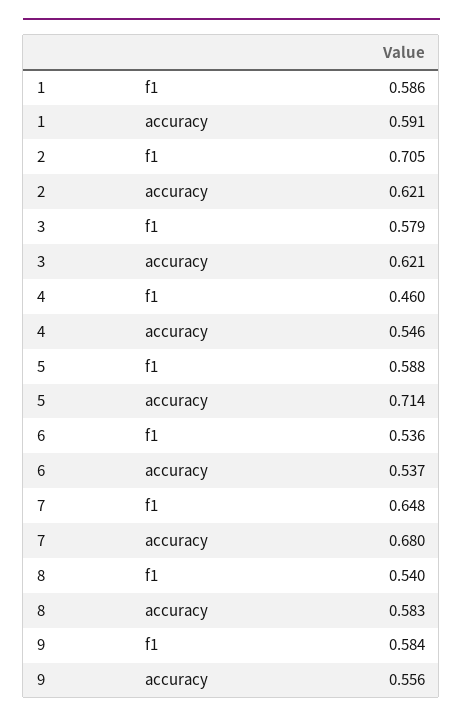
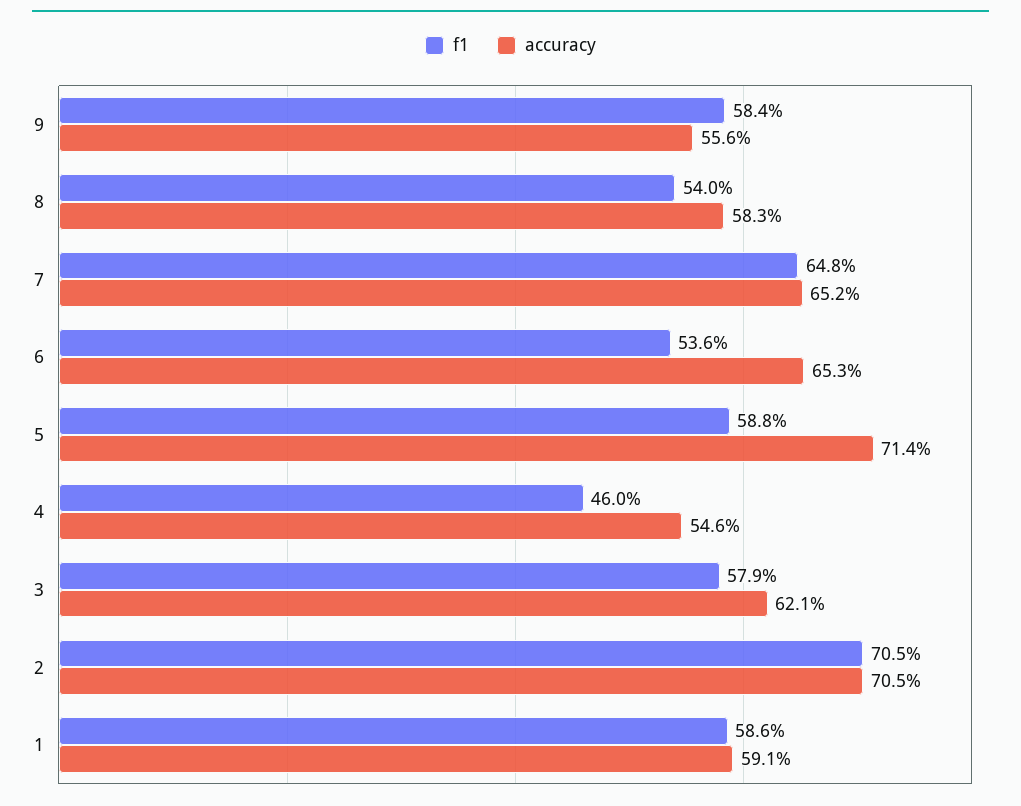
accuracy, 2: 0.621 -> 0.705
accuracy, 6: 0.537 -> 0.653
accuracy, 7: 0.68 -> 0.652

